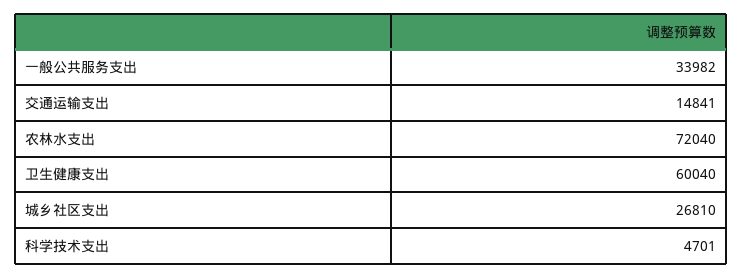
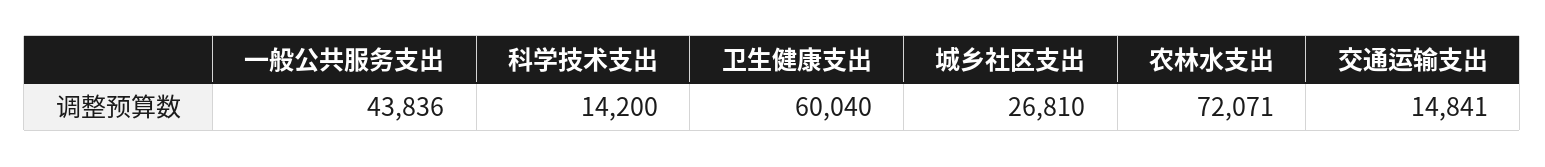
一般公共服务支出: 33982 -> 43836
农林水支出: 72040 -> 72071
科学技术支出: 4701 -> 14200

